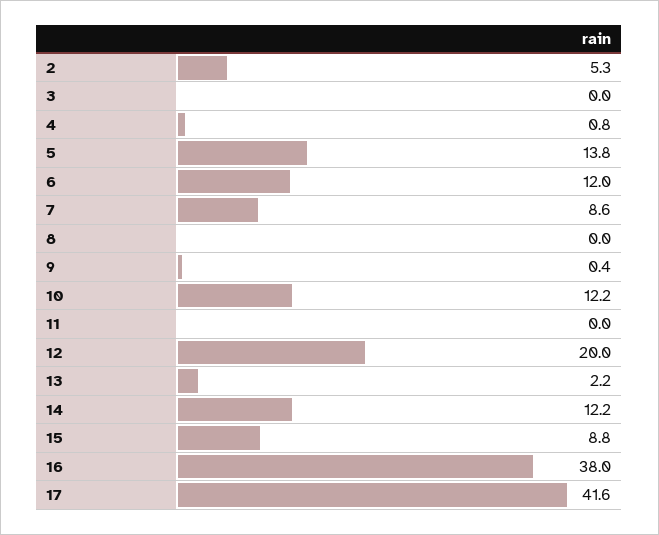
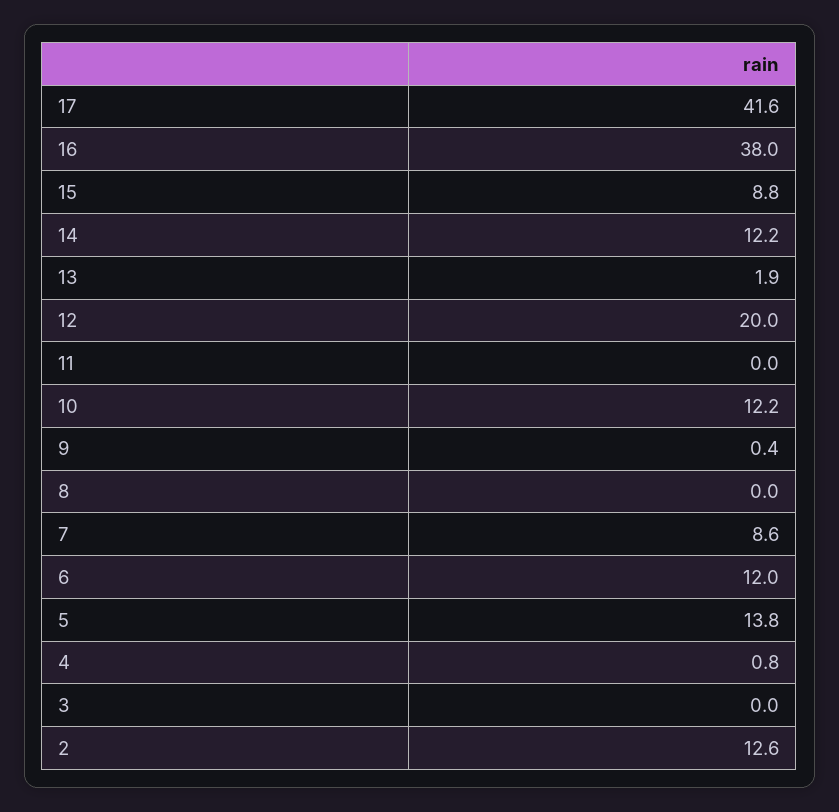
2: 5.3 -> 12.6
13: 2.2 -> 1.9

